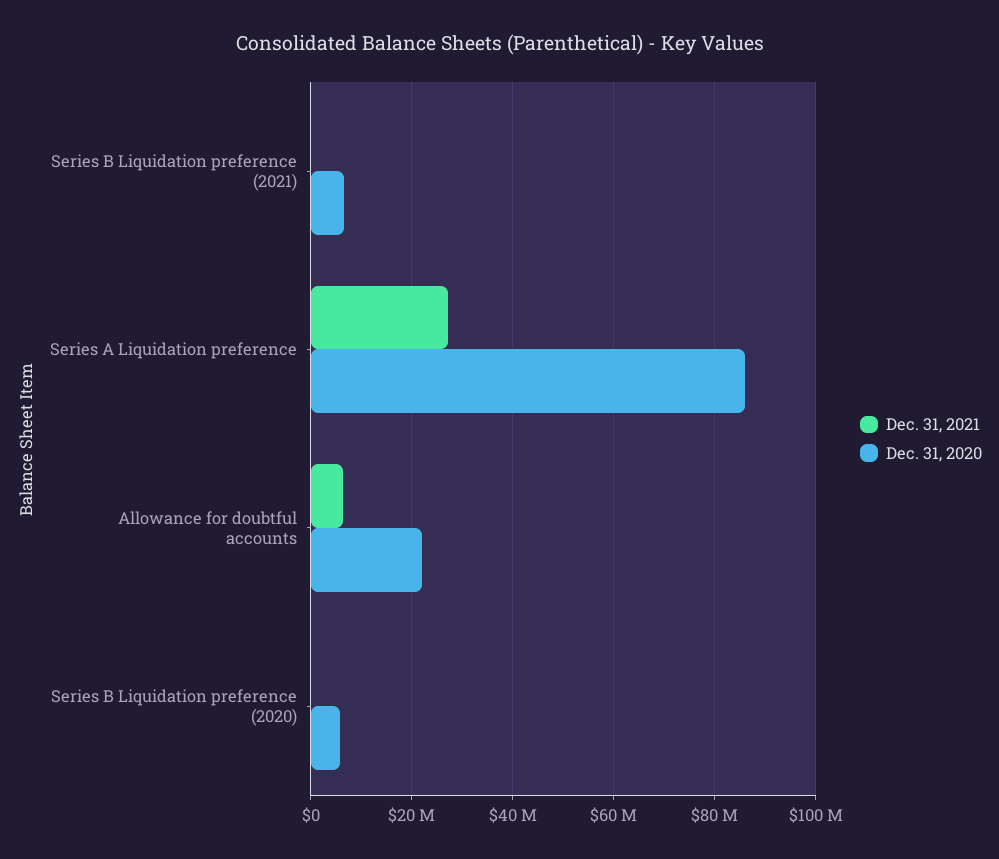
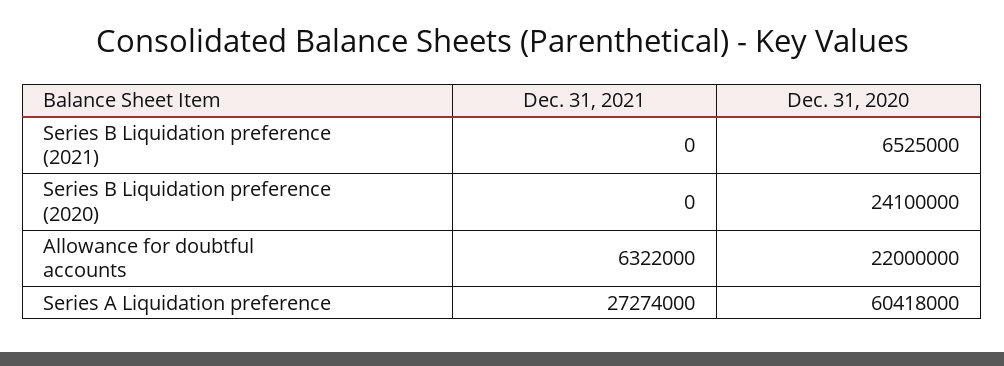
Dec. 31, 2020, Series A Liquidation preference: 86000000 -> 60418000
Dec. 31, 2020, Series B Liquidation preference (2020): 6000000 -> 24100000

